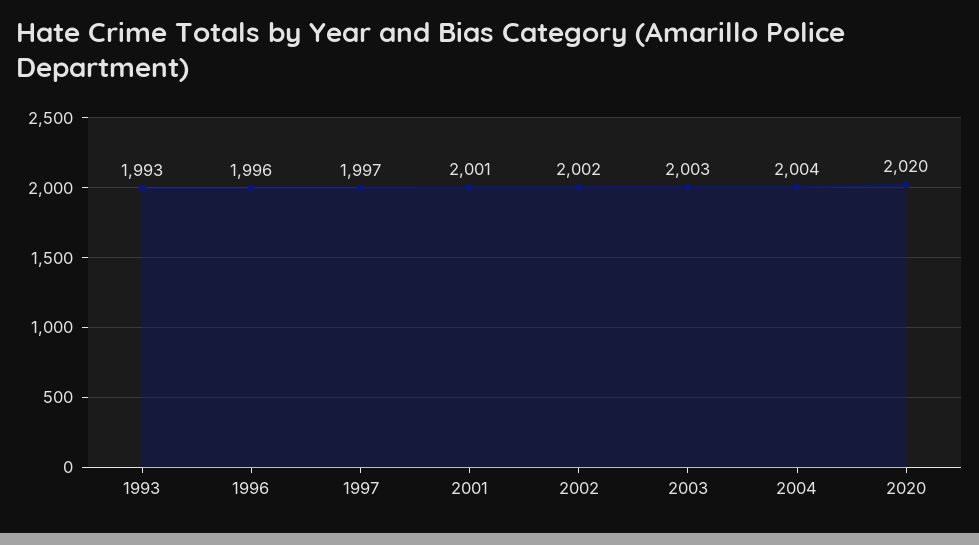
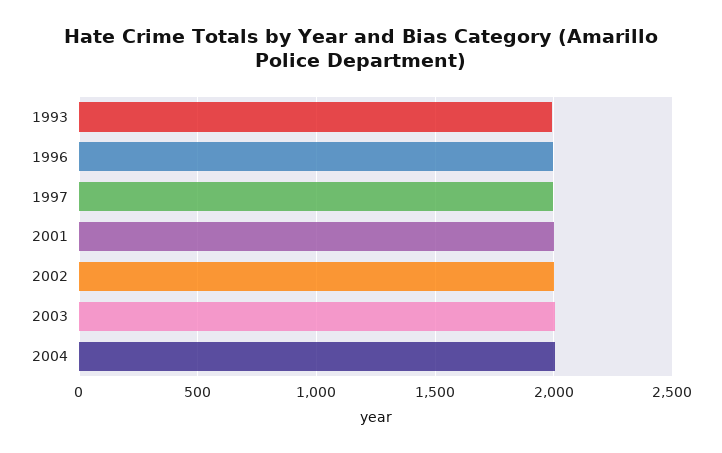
2020: 2020 -> none

